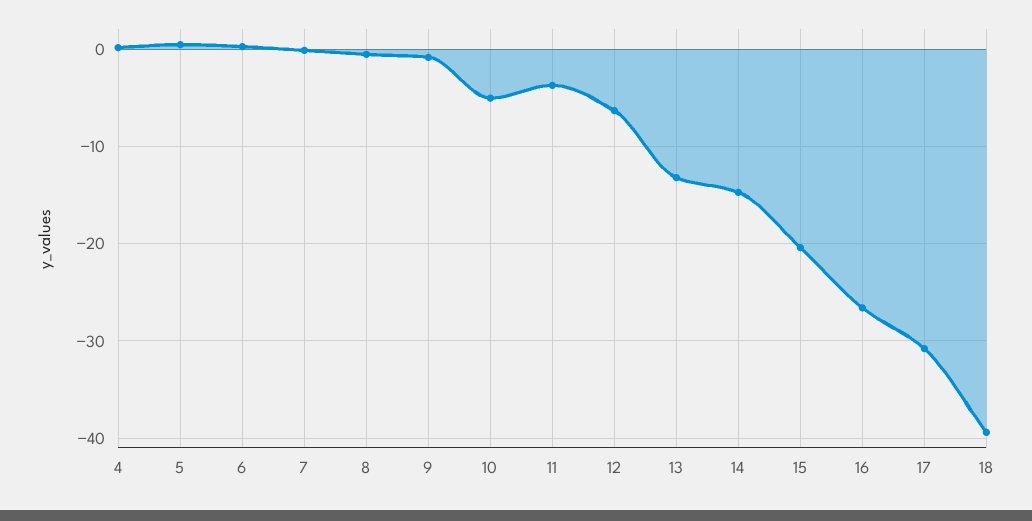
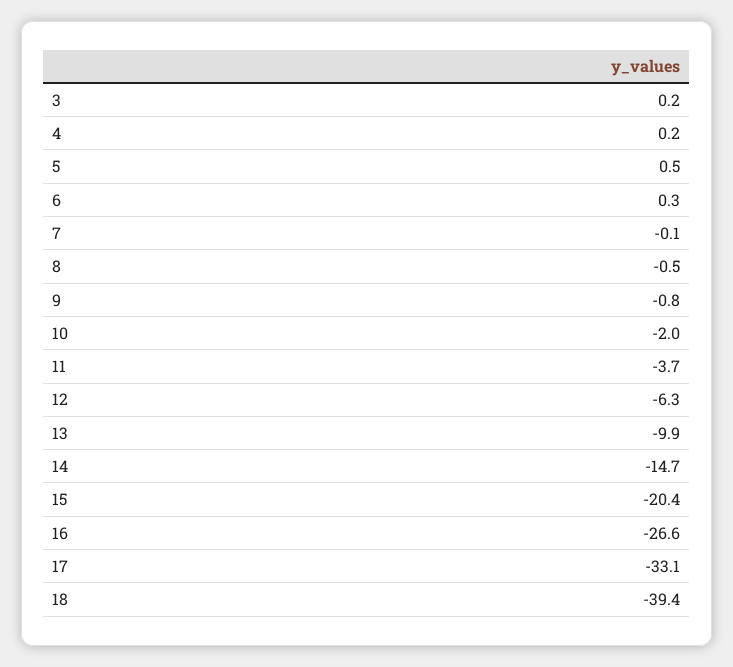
10: -5 -> -2
13: -13 -> -9.9
17: -31 -> -33.1
3: none -> 0.2

